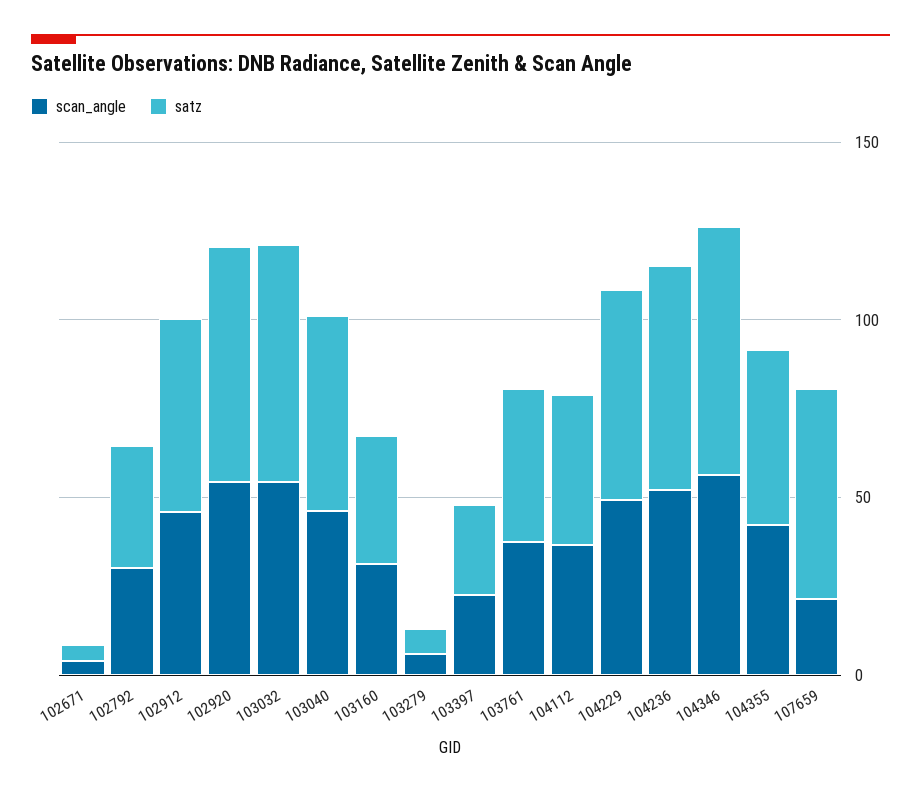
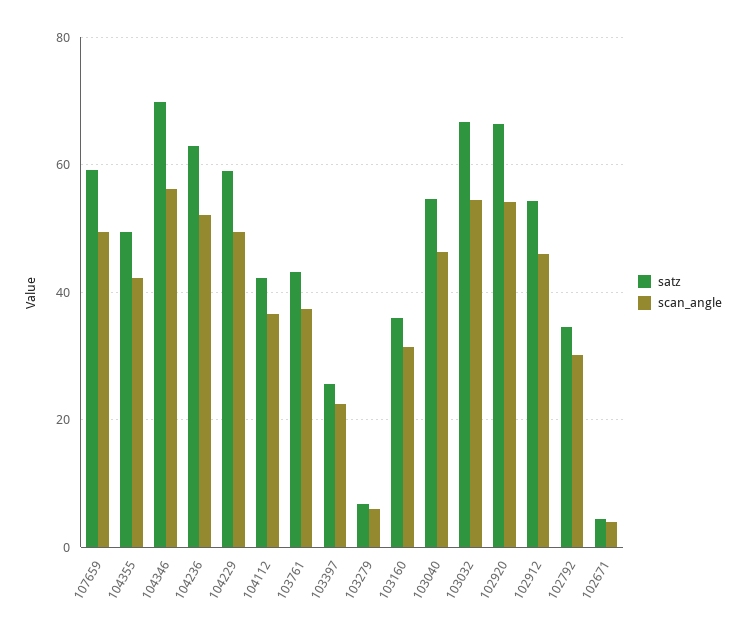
scan_angle, 107659: 20 -> 50

